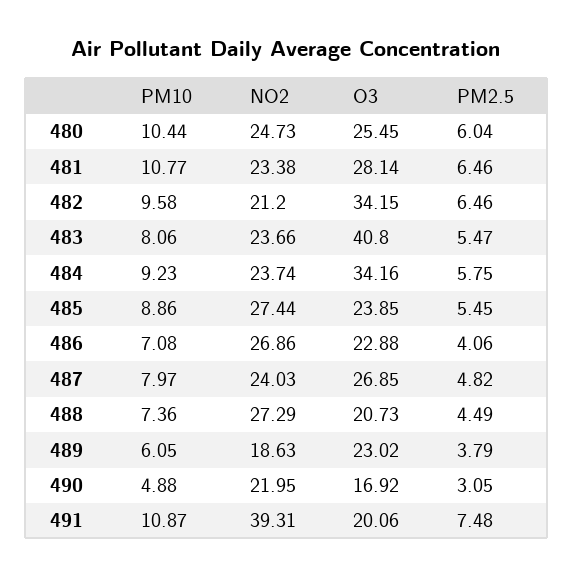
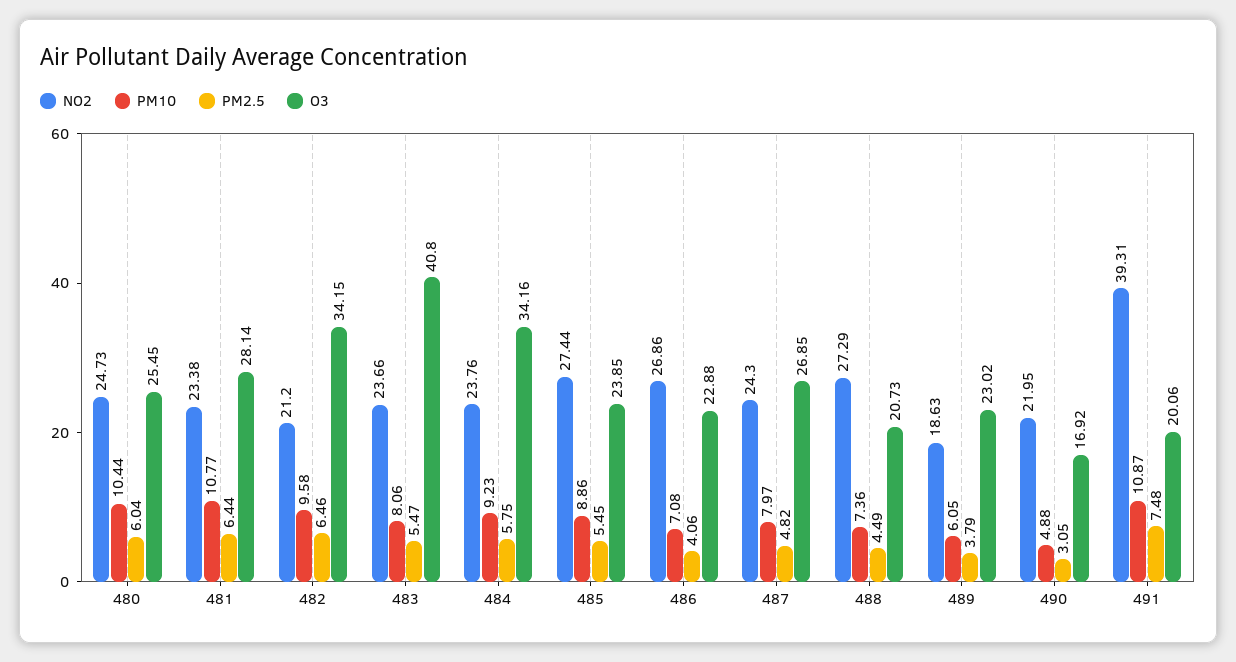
PM2.5, 481: 6.46 -> 6.44
NO2, 484: 23.74 -> 23.76
NO2, 487: 24.03 -> 24.3

